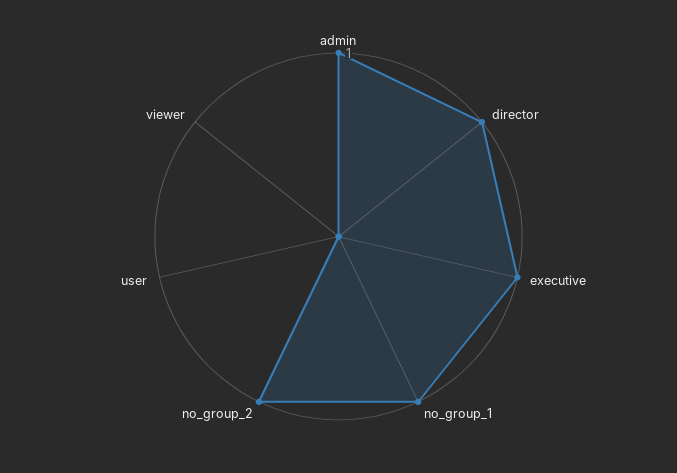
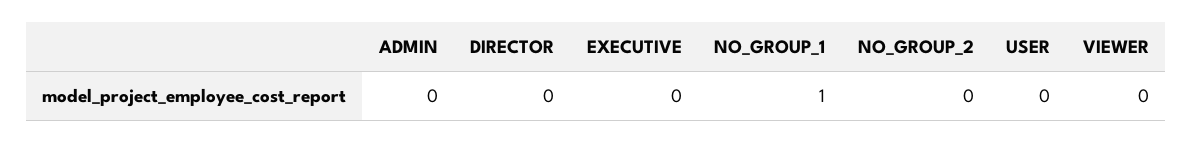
admin: 1 -> 0
director: 1 -> 0
executive: 1 -> 0
no_group_2: 1 -> 0

